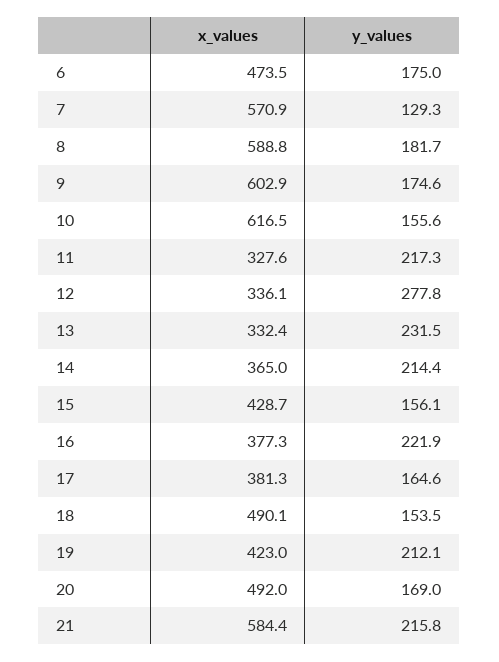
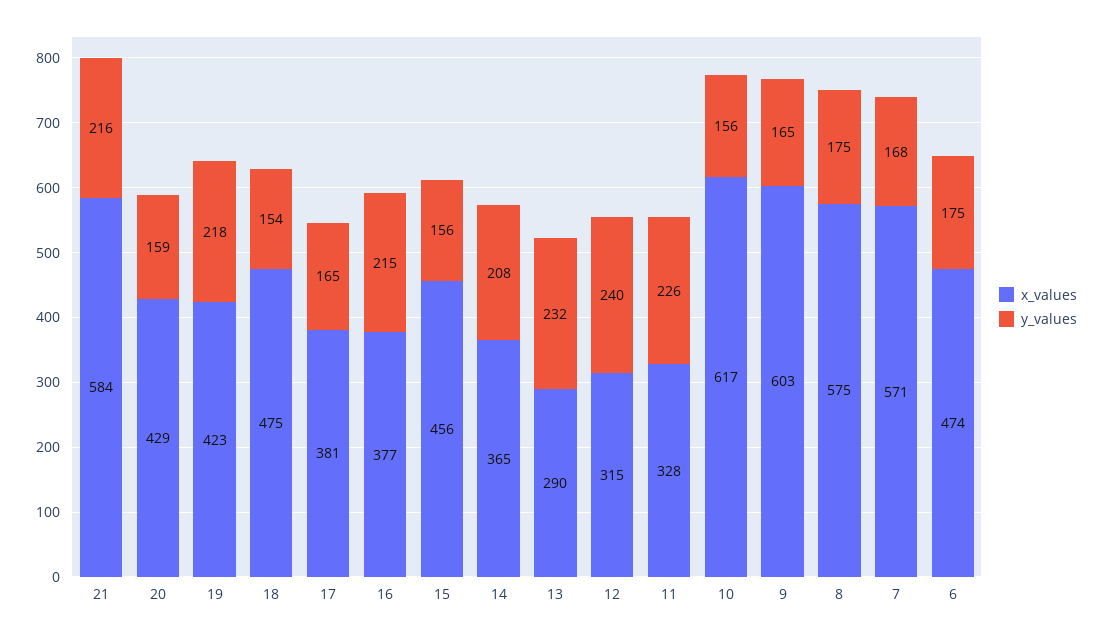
y_values, 7: 129.3 -> 168
x_values, 8: 588.8 -> 575
y_values, 8: 181.7 -> 175
y_values, 9: 174.6 -> 165
y_values, 11: 217.3 -> 226
x_values, 12: 336.1 -> 315
y_values, 12: 277.8 -> 240
x_values, 13: 332.4 -> 290
y_values, 14: 214.4 -> 208
x_values, 15: 428.7 -> 456
y_values, 16: 221.9 -> 215
x_values, 18: 490.1 -> 475
y_values, 19: 212.1 -> 218
x_values, 20: 492 -> 429
y_values, 20: 169 -> 159

